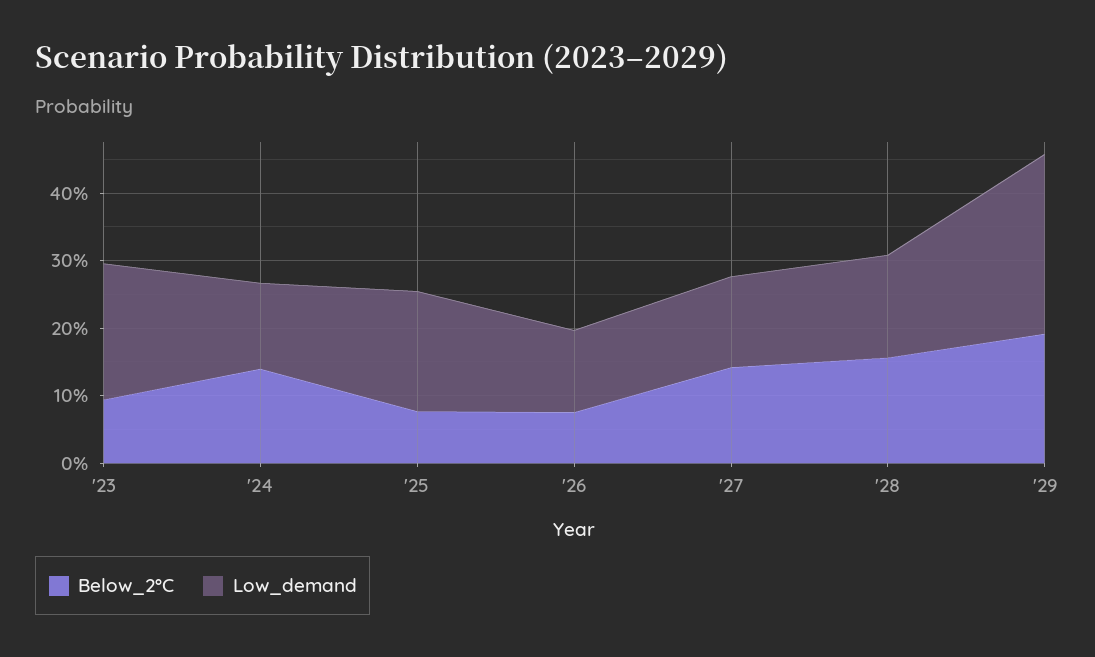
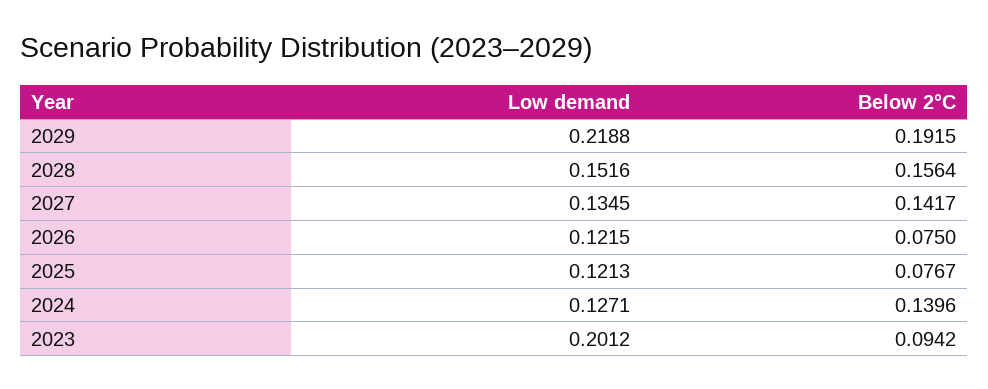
Low_demand, '25: 0.18 -> 0.1213
Low_demand, '29: 0.26 -> 0.2188

